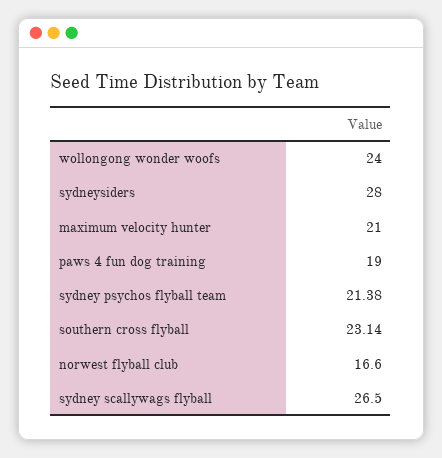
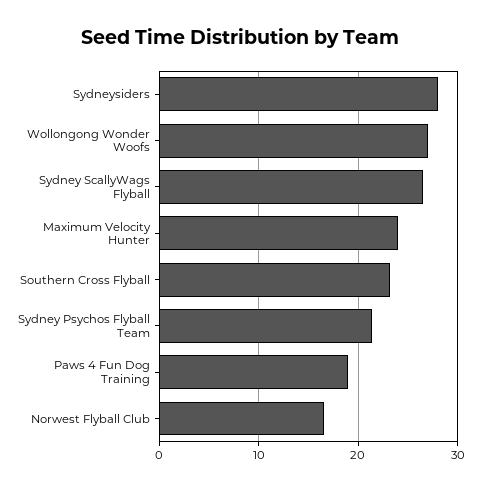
wollongong wonder woofs: 24 -> 27
maximum velocity hunter: 21 -> 24

